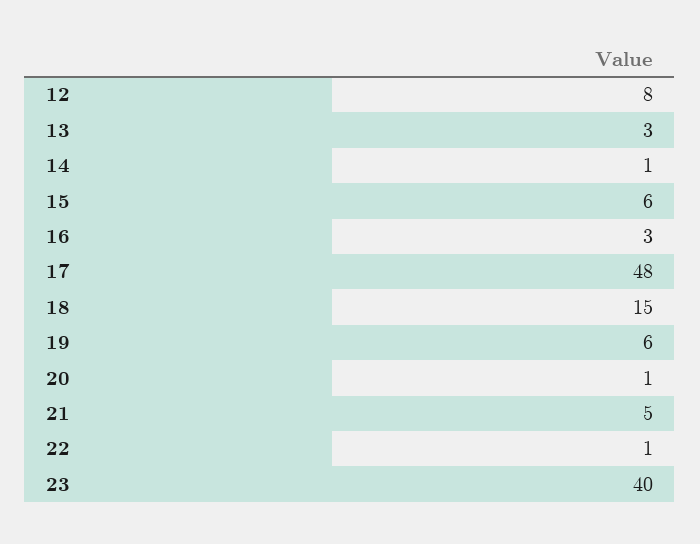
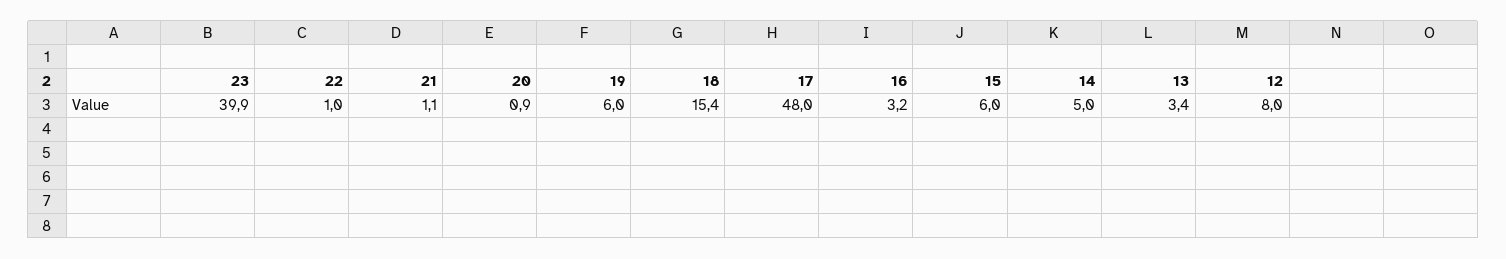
14: 1 -> 5
21: 5 -> 1.1

